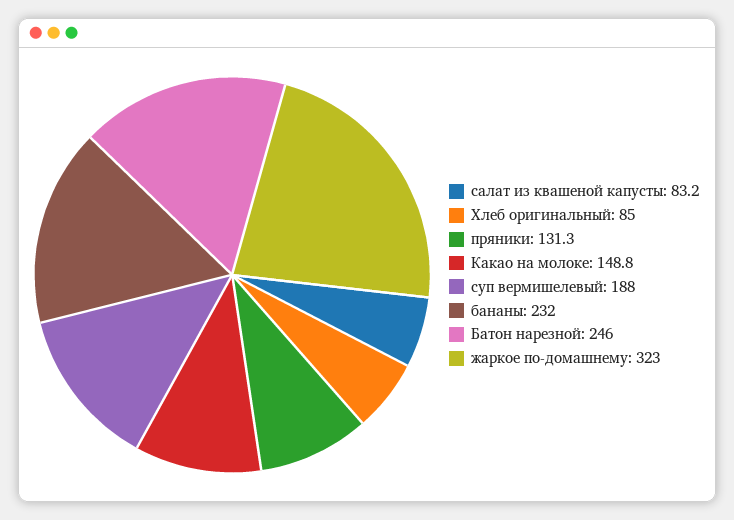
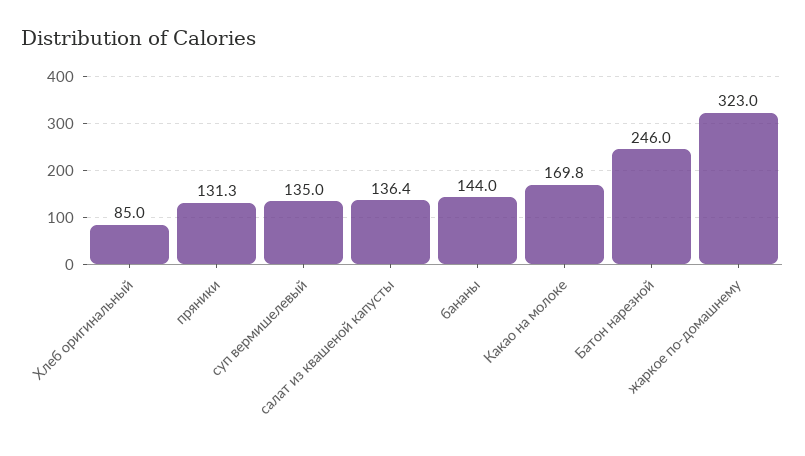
салат из квашеной капусты: 83.2 -> 136.4
Какао на молоке: 148.8 -> 169.8
суп вермишелевый: 188 -> 135
бананы: 232 -> 144

